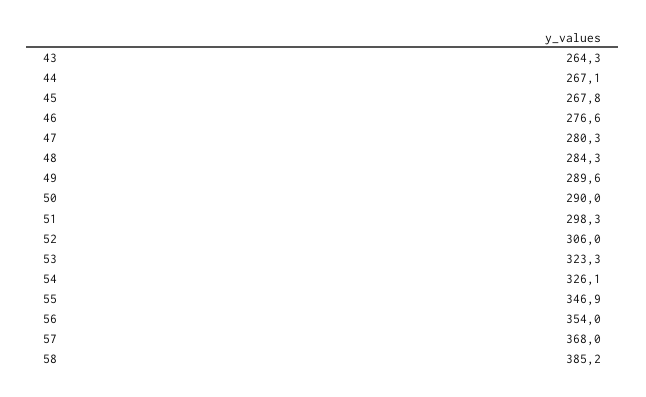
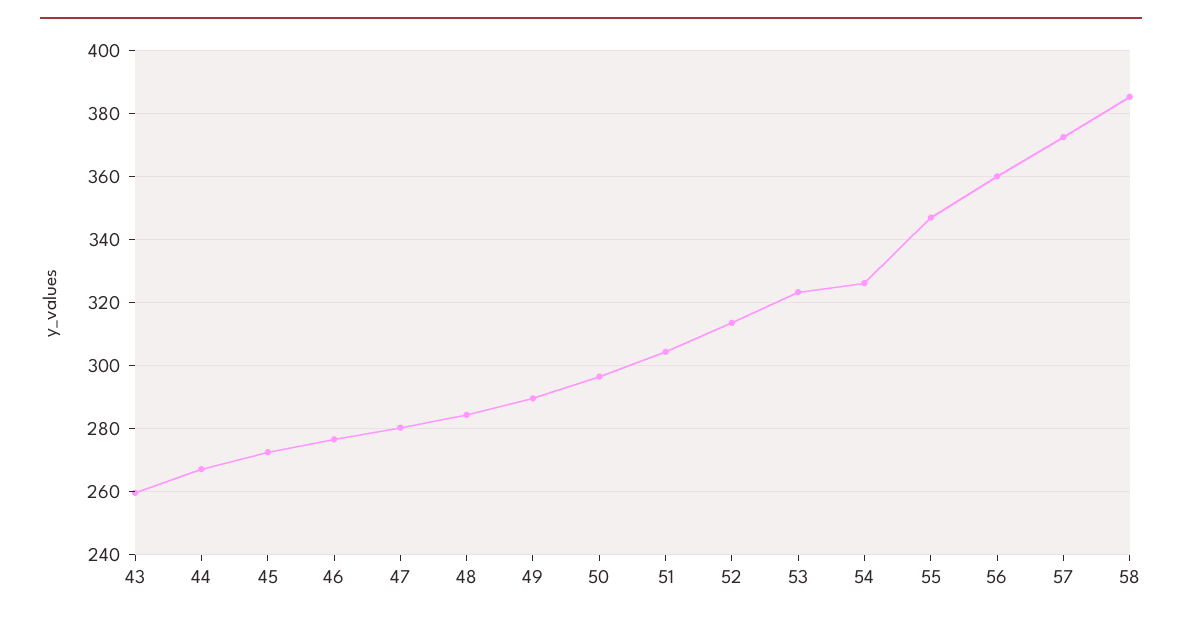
43: 264.3 -> 260
45: 267.8 -> 272
50: 290 -> 296
51: 298.3 -> 304
52: 306 -> 314
56: 354 -> 360
57: 368 -> 372

